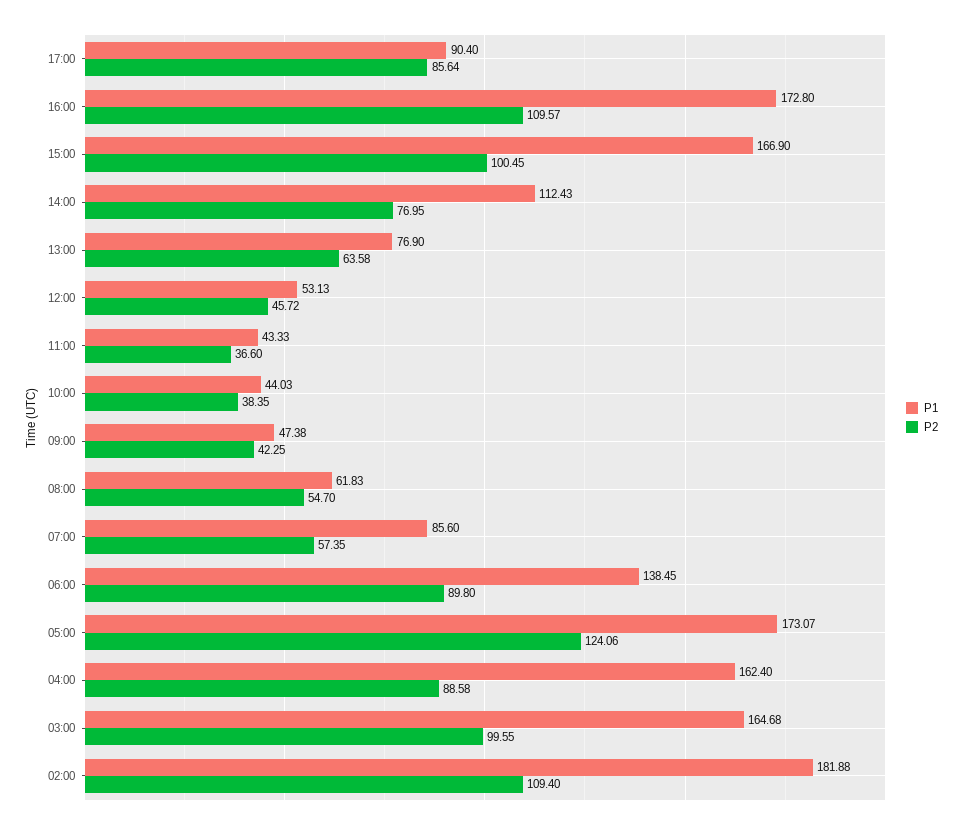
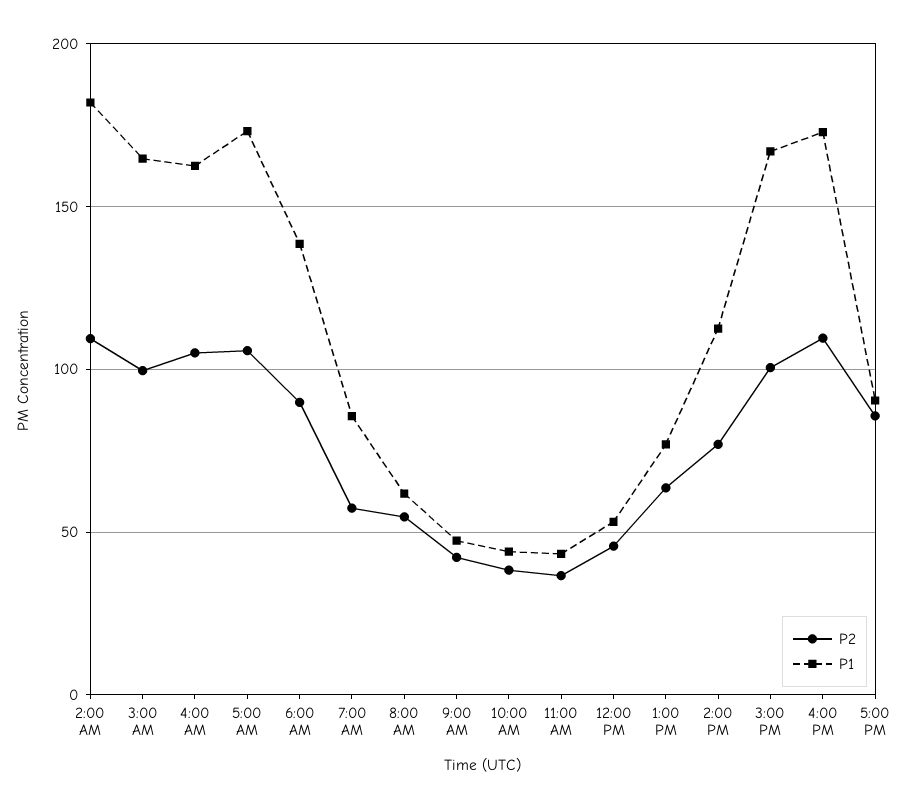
P2, 05:00: 124.06 -> 105
P2, 04:00: 88.58 -> 105

